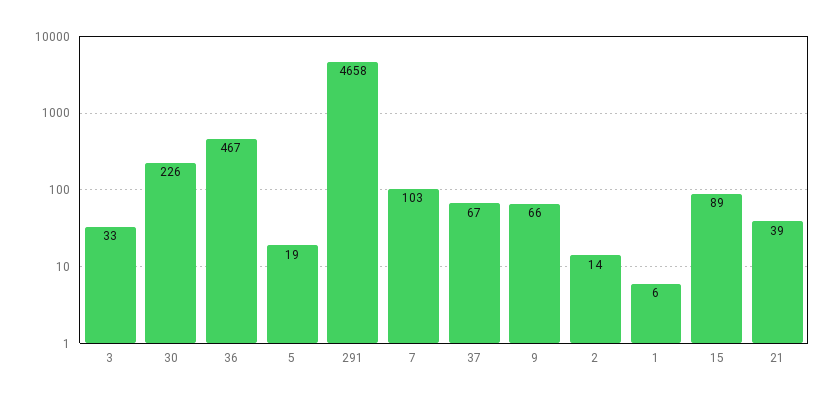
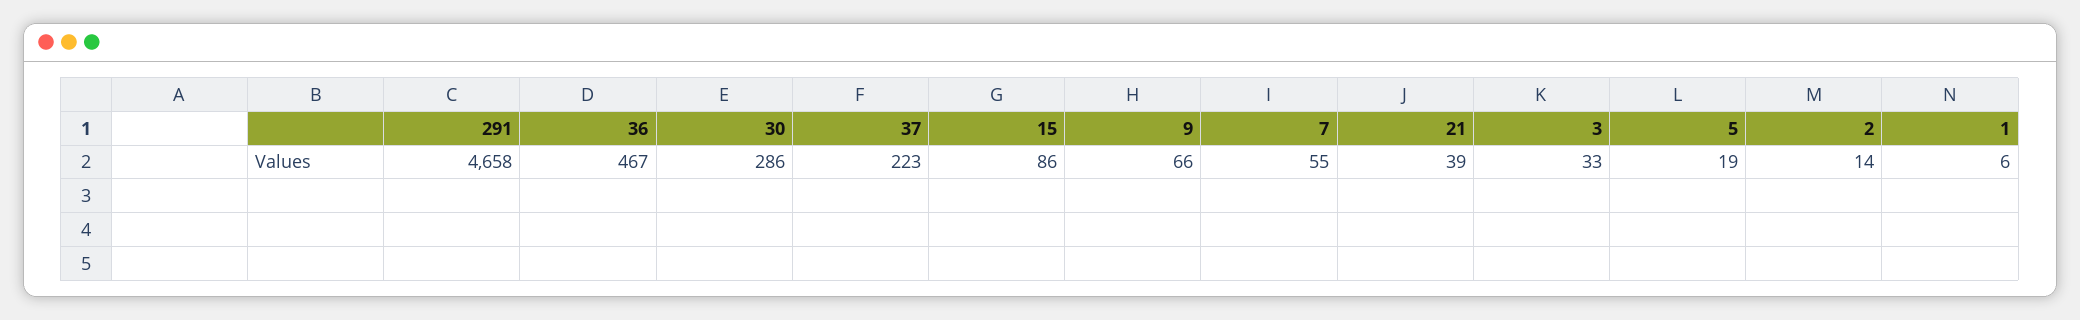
30: 226 -> 286
7: 103 -> 55
37: 67 -> 223
15: 89 -> 86

